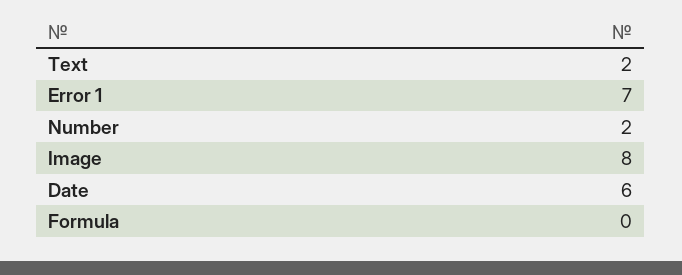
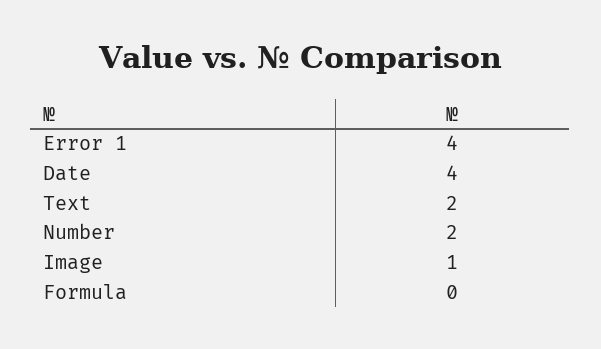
Error 1: 7 -> 4
Image: 8 -> 1
Date: 6 -> 4

